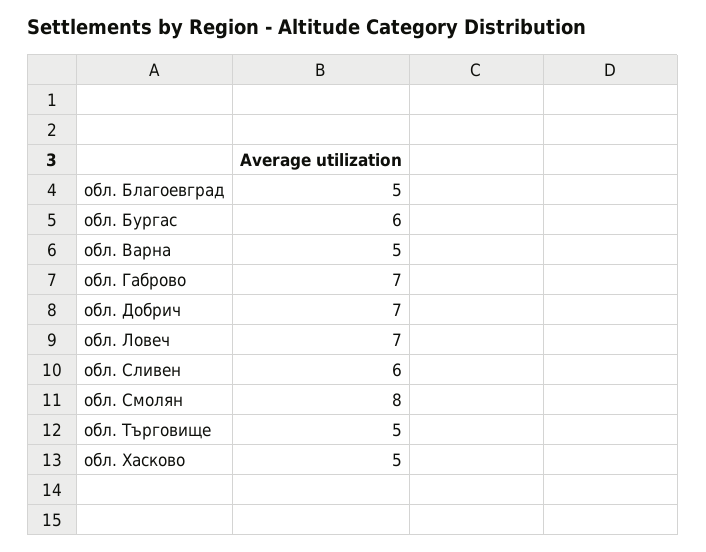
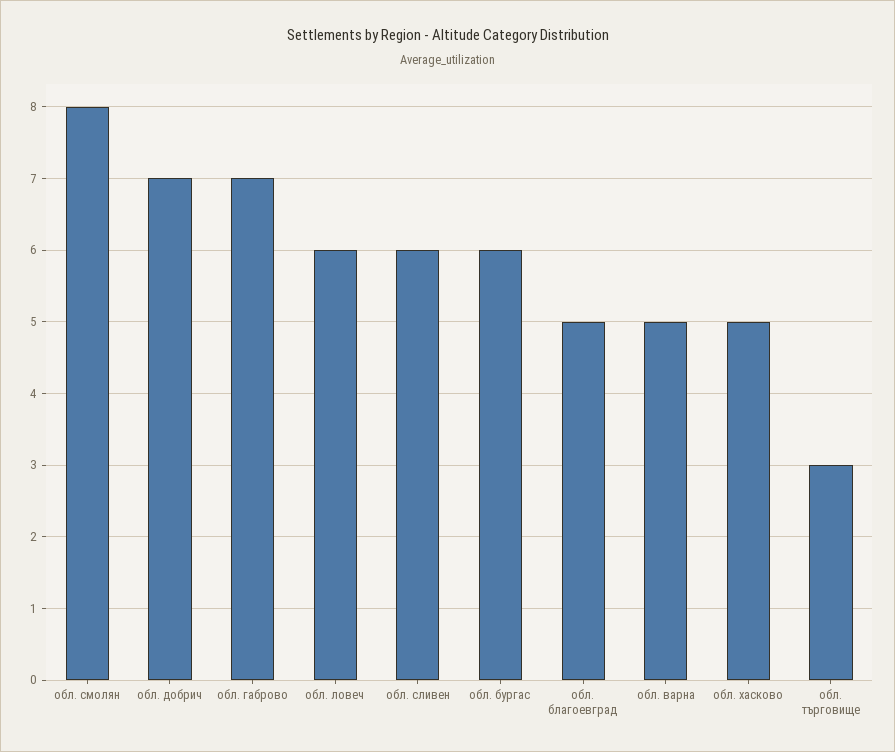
обл. Ловеч: 7 -> 6
обл. Търговище: 5 -> 3

